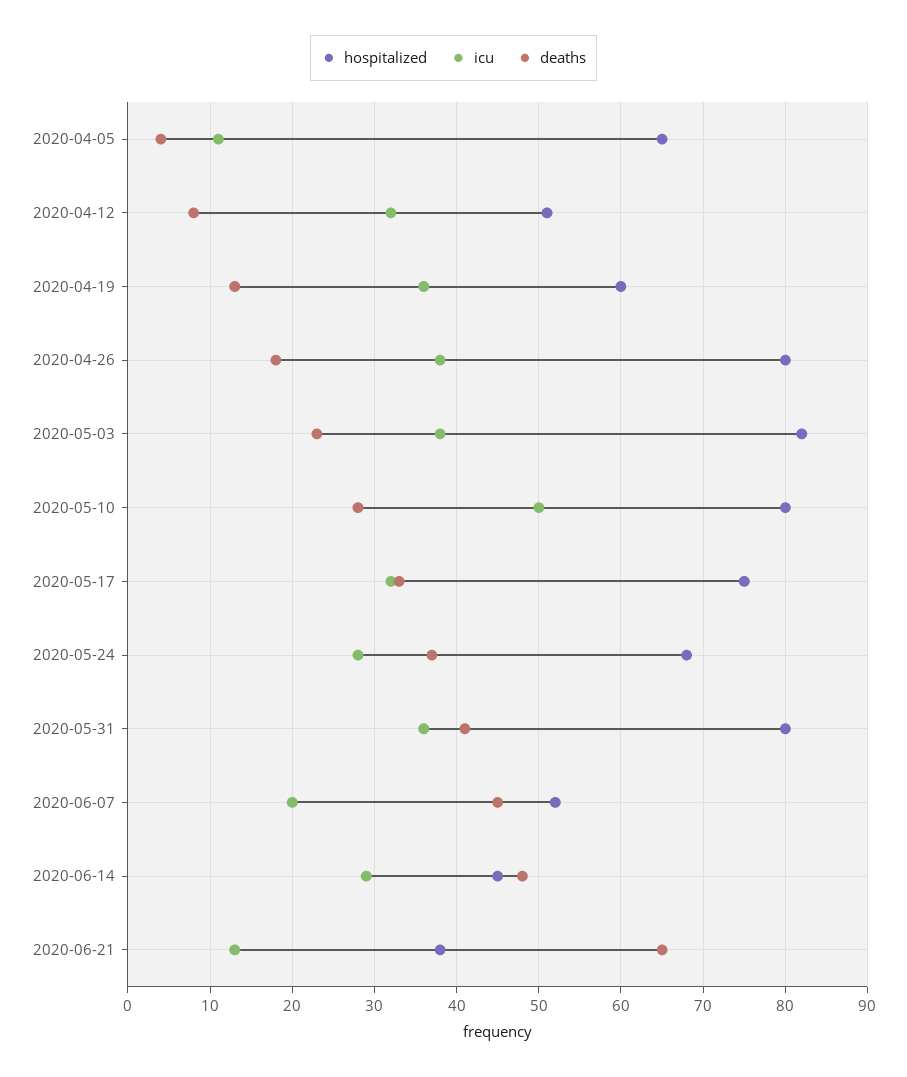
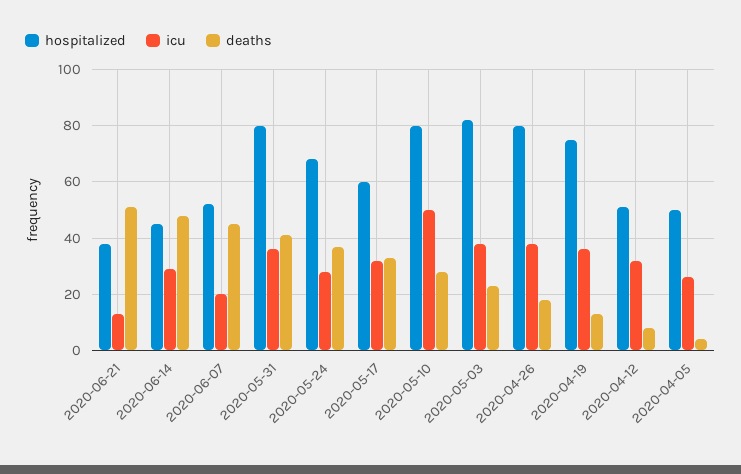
hospitalized, 2020-04-05: 65 -> 50
icu, 2020-04-05: 11 -> 25
hospitalized, 2020-04-19: 60 -> 75
hospitalized, 2020-05-17: 75 -> 60
deaths, 2020-06-21: 65 -> 50

